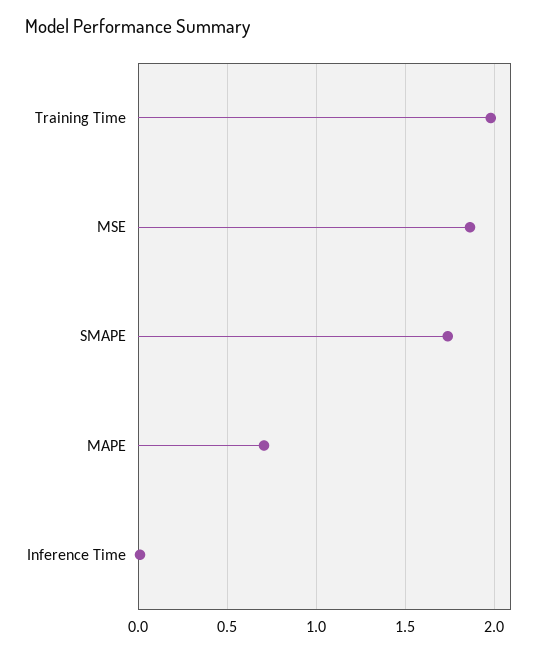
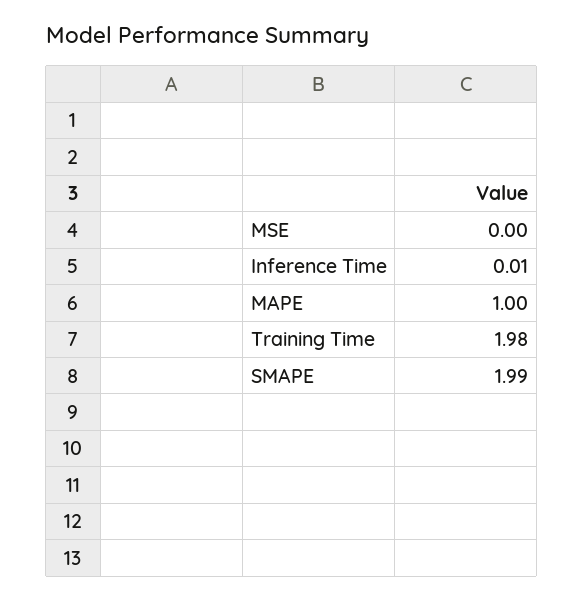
MSE: 1.85 -> 0
SMAPE: 1.75 -> 1.99
MAPE: 0.7 -> 1

